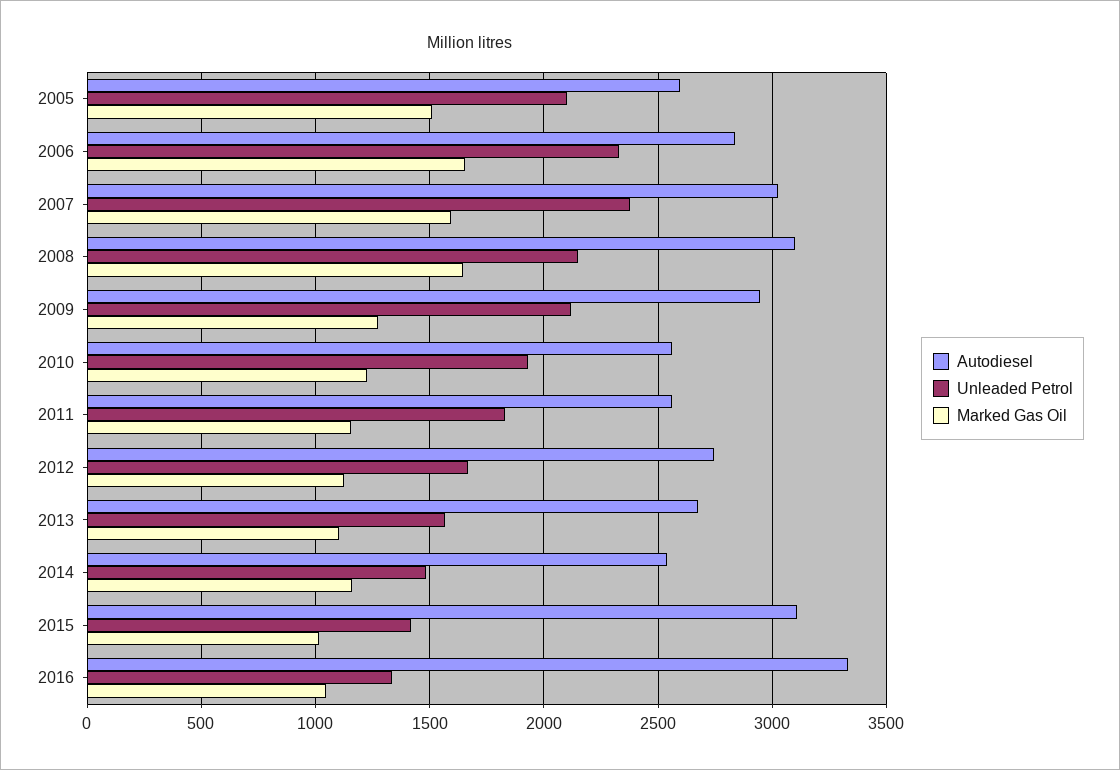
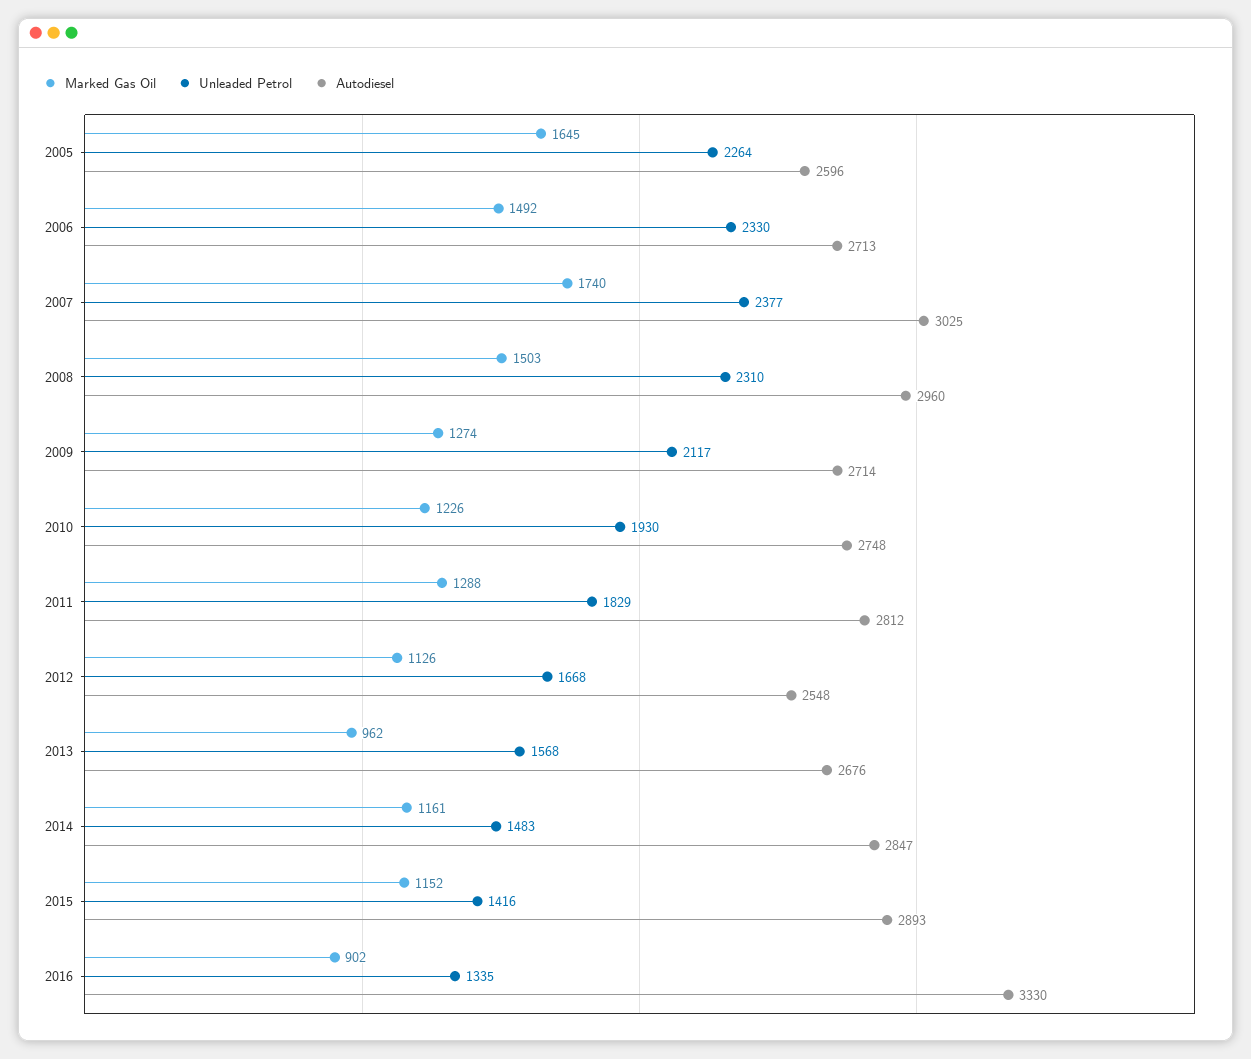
Unleaded Petrol, 2005: 2100 -> 2264
Marked Gas Oil, 2005: 1500 -> 1645
Autodiesel, 2006: 2850 -> 2713
Marked Gas Oil, 2006: 1650 -> 1492
Marked Gas Oil, 2007: 1600 -> 1740
Autodiesel, 2008: 3100 -> 2960
Unleaded Petrol, 2008: 2150 -> 2310
Marked Gas Oil, 2008: 1650 -> 1503
Autodiesel, 2009: 2950 -> 2714
Autodiesel, 2010: 2550 -> 2748
Autodiesel, 2011: 2550 -> 2812
Marked Gas Oil, 2011: 1150 -> 1288
Autodiesel, 2012: 2750 -> 2548
Marked Gas Oil, 2013: 1100 -> 962
Autodiesel, 2014: 2550 -> 2847
Autodiesel, 2015: 3100 -> 2893
Marked Gas Oil, 2015: 1000 -> 1152
Marked Gas Oil, 2016: 1050 -> 902

